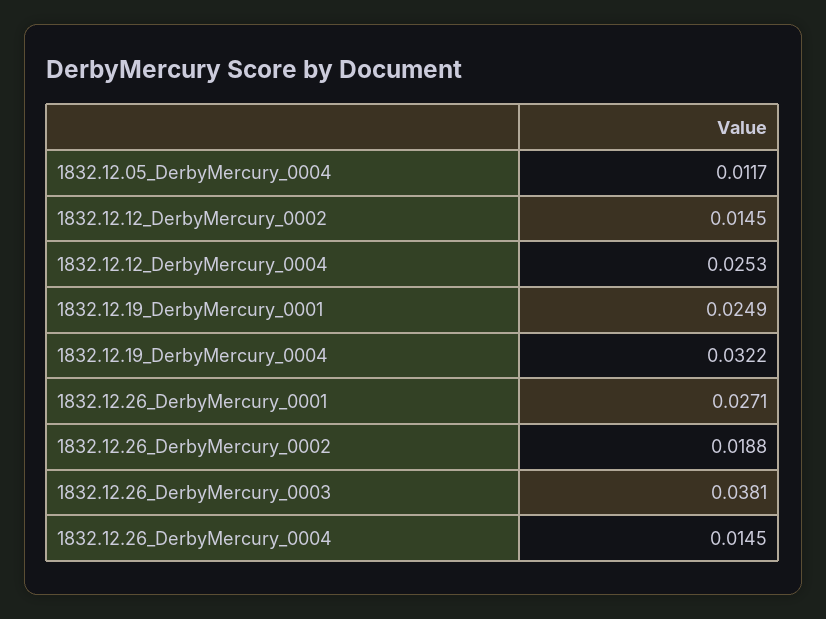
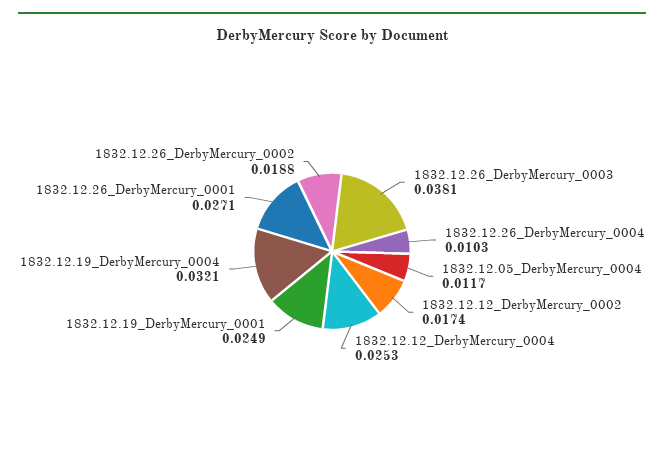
1832.12.12_DerbyMercury_0002: 0.0145 -> 0.0174
1832.12.19_DerbyMercury_0004: 0.0322 -> 0.0321
1832.12.26_DerbyMercury_0004: 0.0145 -> 0.0103

